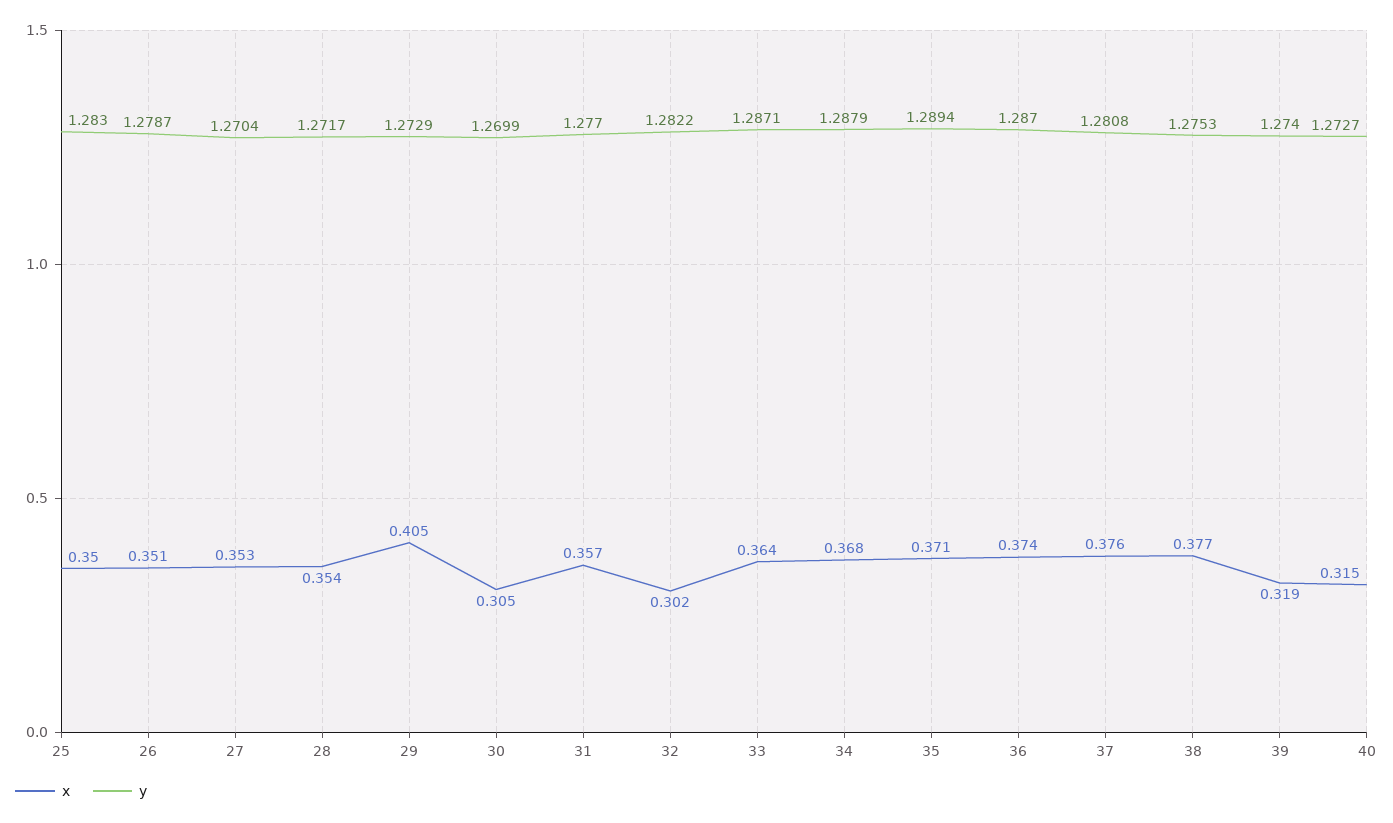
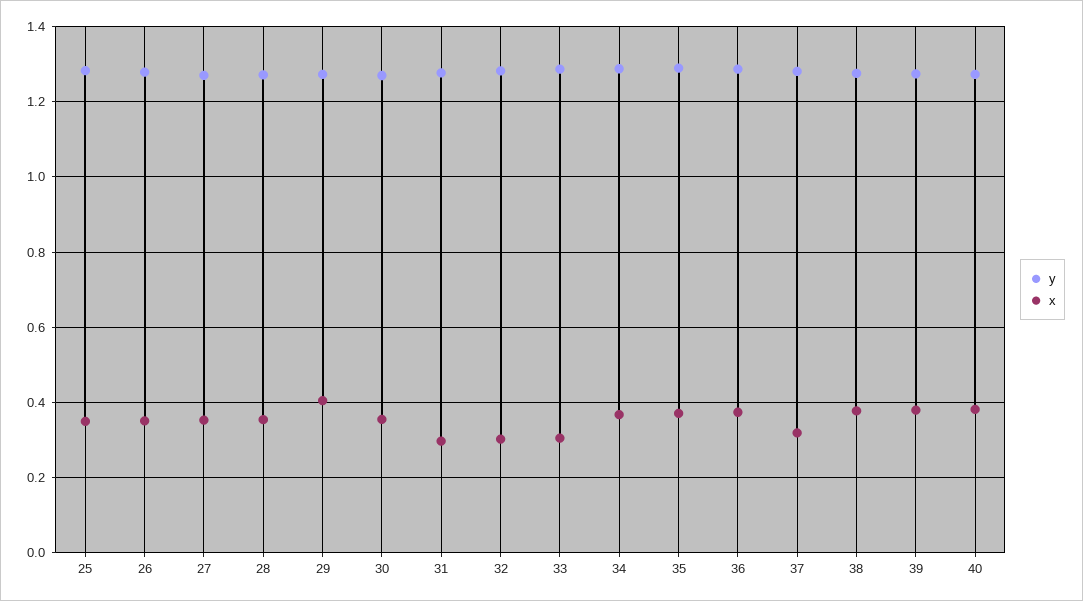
x, 30: 0.305 -> 0.36
x, 31: 0.357 -> 0.3
x, 33: 0.364 -> 0.3
x, 37: 0.376 -> 0.32
x, 39: 0.319 -> 0.38
x, 40: 0.315 -> 0.38

